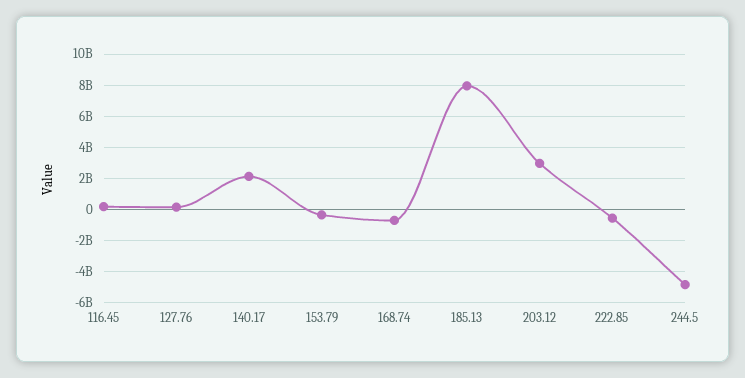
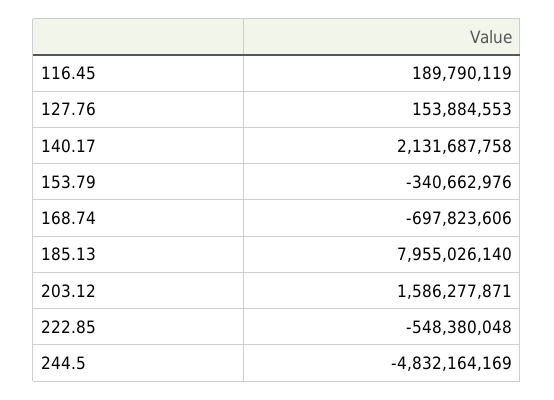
203.12: 3000000000 -> 1586277871

